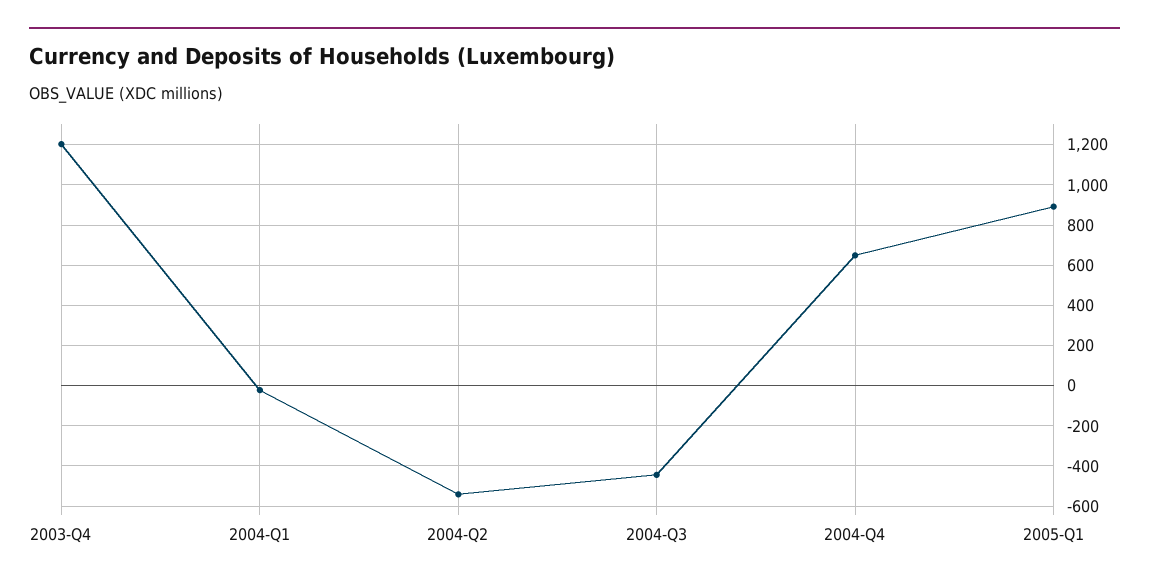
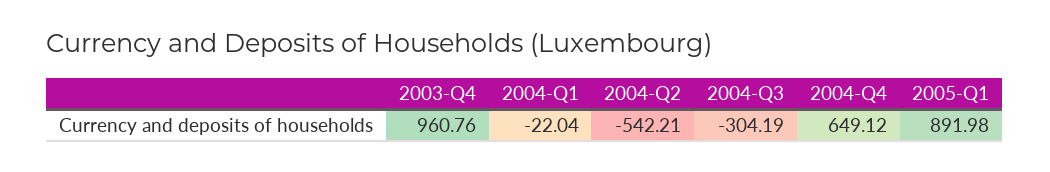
2003-Q4: 1200 -> 960.76
2004-Q3: -450 -> -304.19

